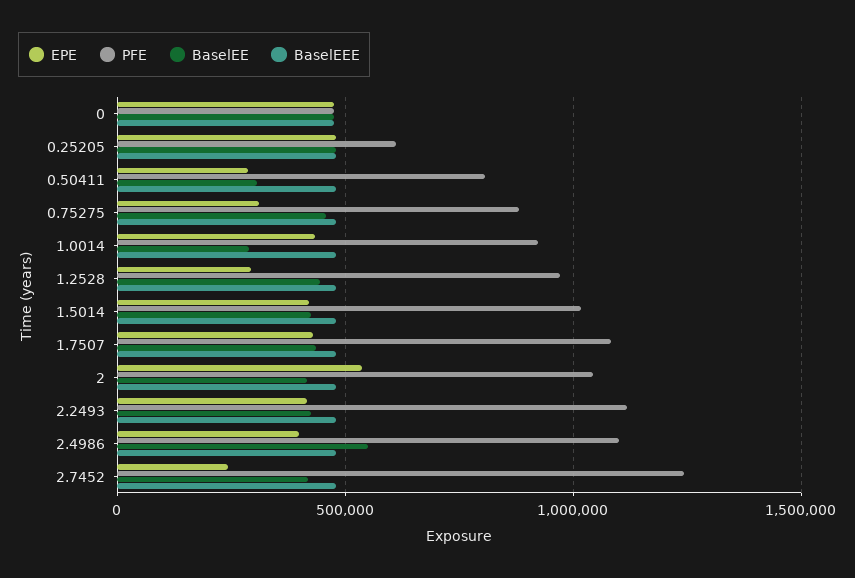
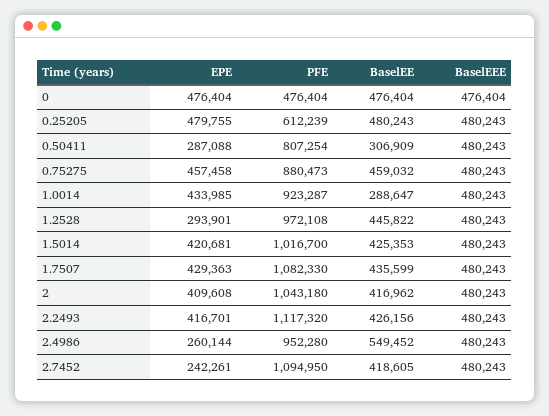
EPE, 0.75275: 300000 -> 457458
EPE, 2: 550000 -> 409608
EPE, 2.4986: 400000 -> 260144
PFE, 2.4986: 1100000 -> 952280
PFE, 2.7452: 1250000 -> 1094950

